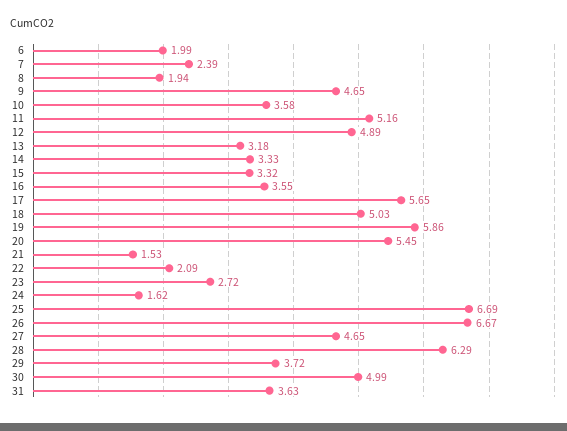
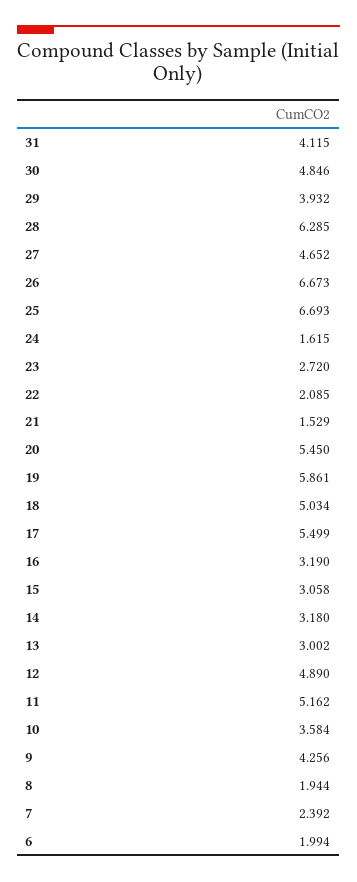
9: 4.65 -> 4.256
13: 3.18 -> 3.002
14: 3.33 -> 3.18
15: 3.32 -> 3.058
16: 3.55 -> 3.19
17: 5.65 -> 5.499
29: 3.72 -> 3.932
30: 4.99 -> 4.846
31: 3.63 -> 4.115

